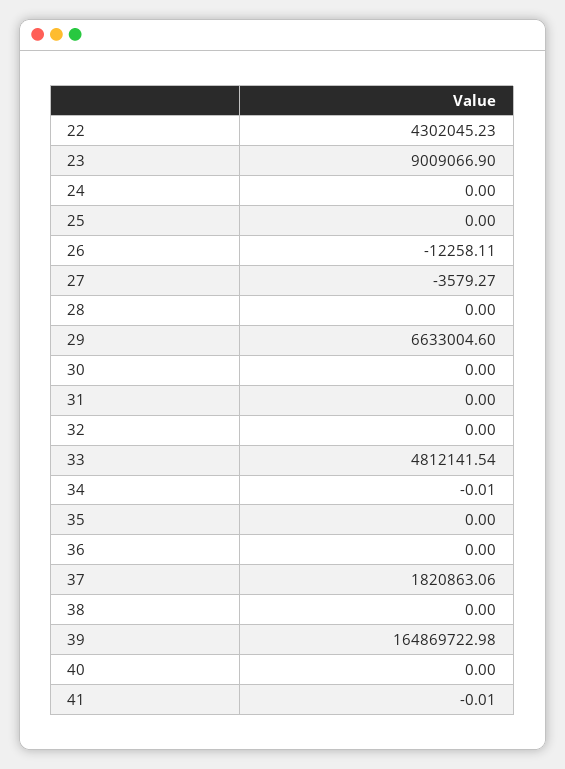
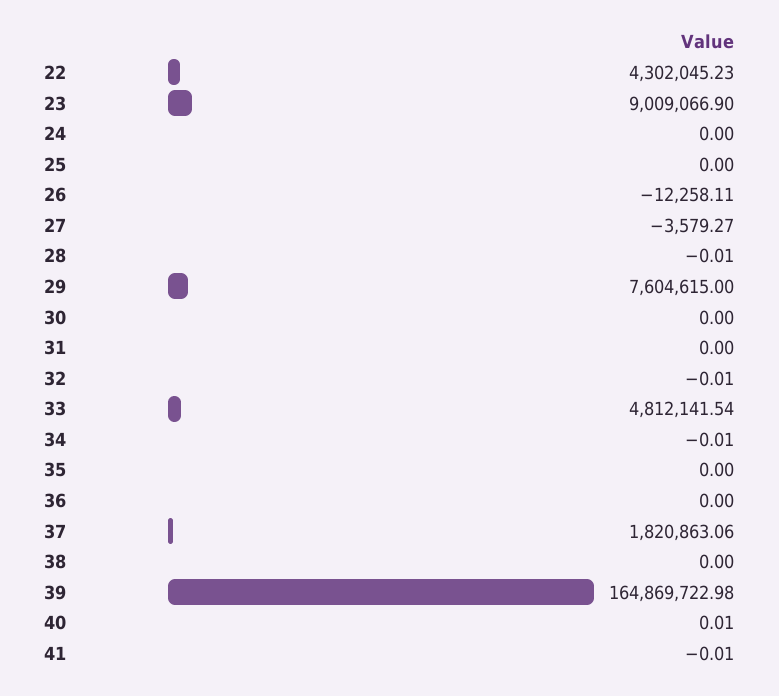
28: 0 -> -0.01
29: 6633004.6 -> 7604615
32: 0 -> -0.01
40: 0 -> 0.01

